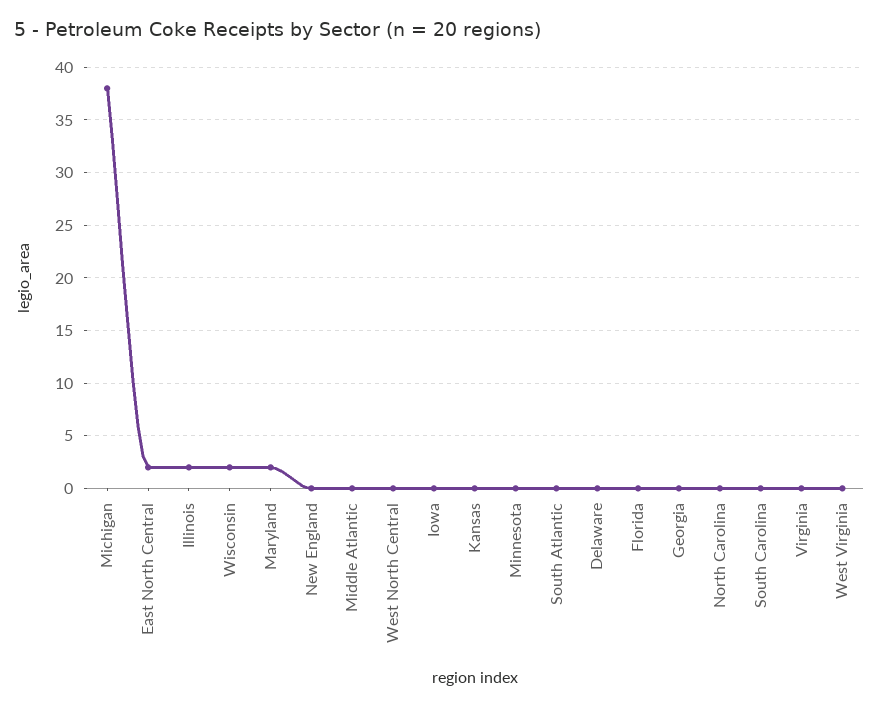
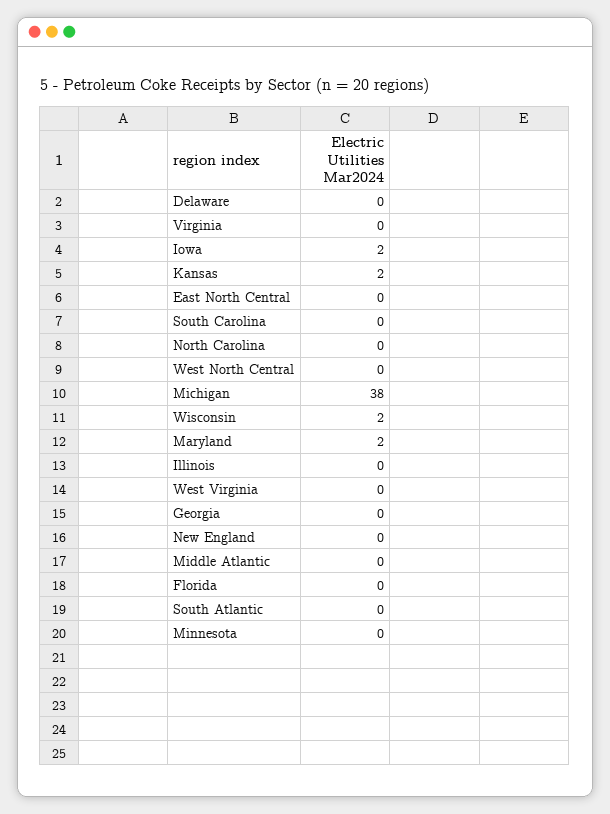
East North Central: 2 -> 0
Illinois: 2 -> 0
Iowa: 0 -> 2
Kansas: 0 -> 2

